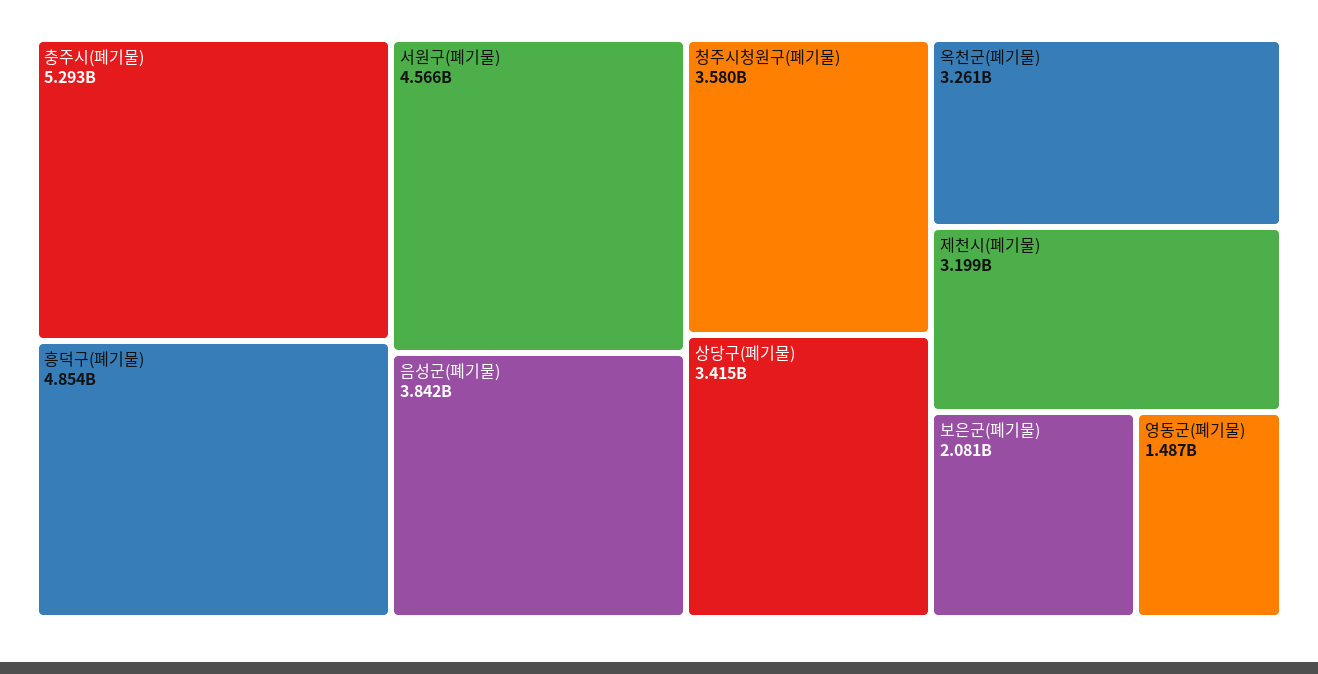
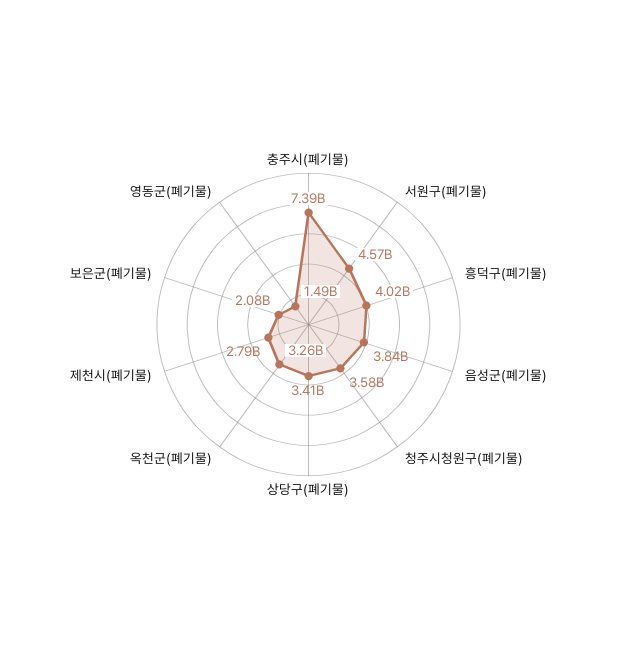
충주시(폐기물): 5293000000 -> 7390000000
흥덕구(폐기물): 4854000000 -> 4020000000
제천시(폐기물): 3199000000 -> 2790000000

